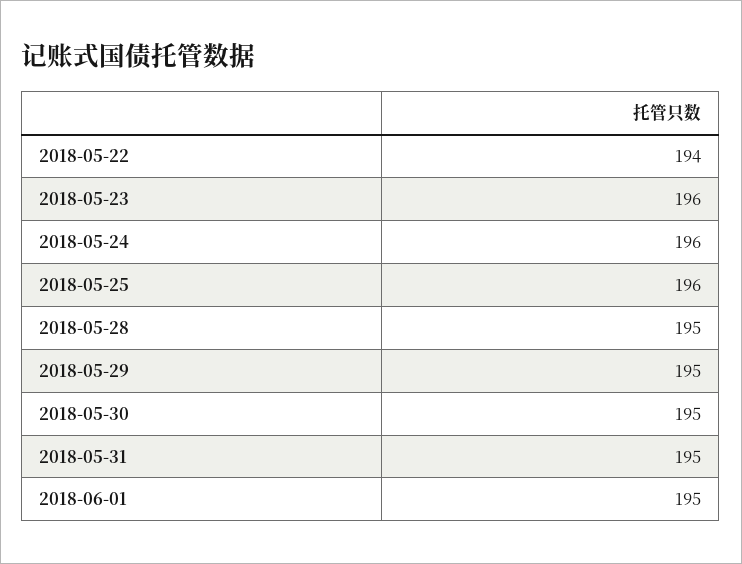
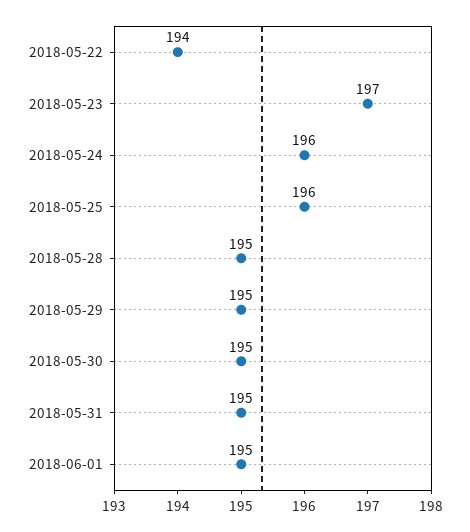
2018-05-23: 196 -> 197

